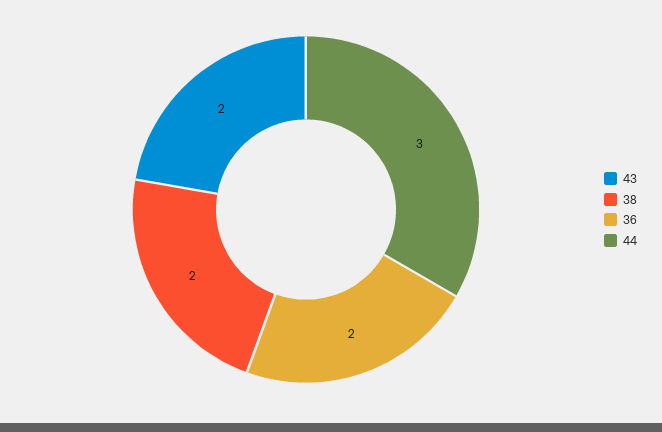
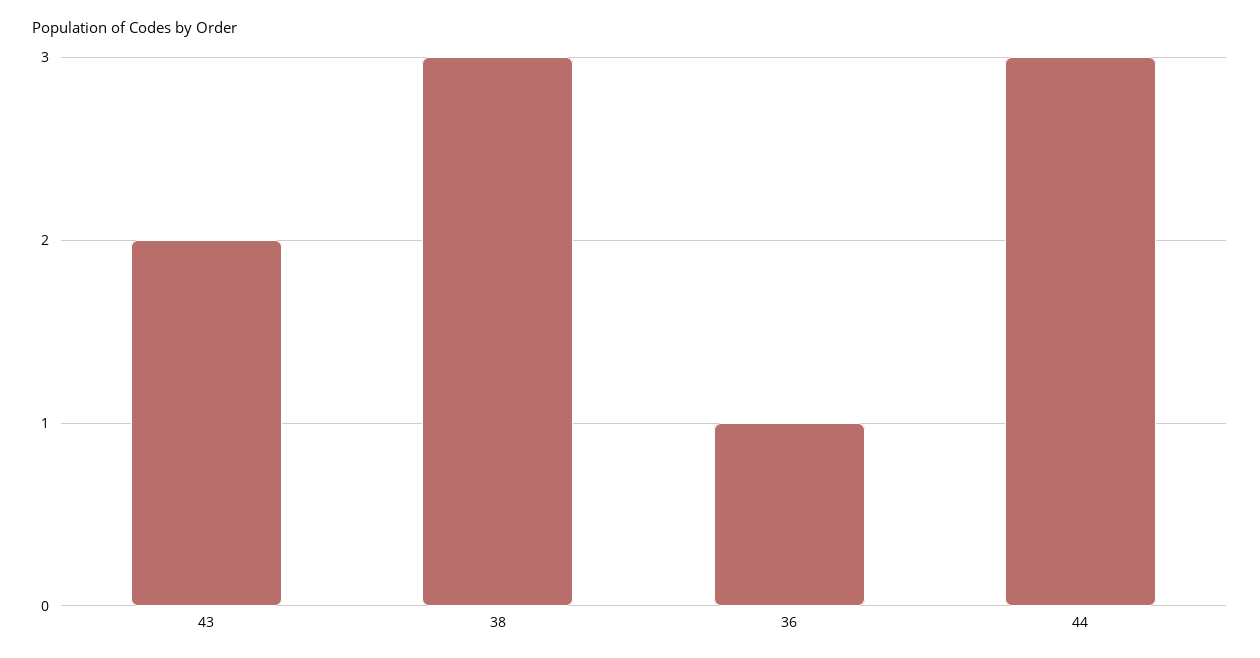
38: 2 -> 3
36: 2 -> 1

